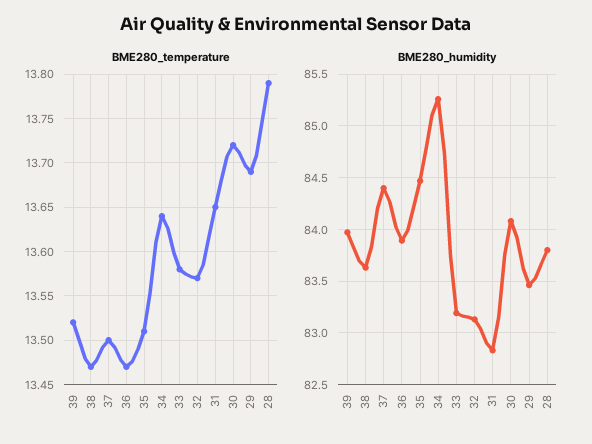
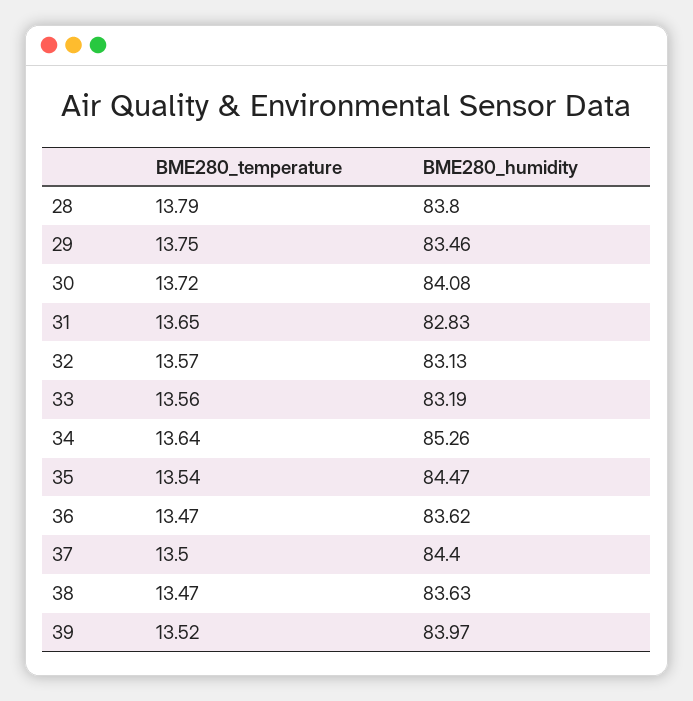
BME280_temperature, 35: 13.51 -> 13.54
BME280_temperature, 33: 13.58 -> 13.56
BME280_temperature, 29: 13.69 -> 13.75
BME280_humidity, 36: 83.9 -> 83.62

